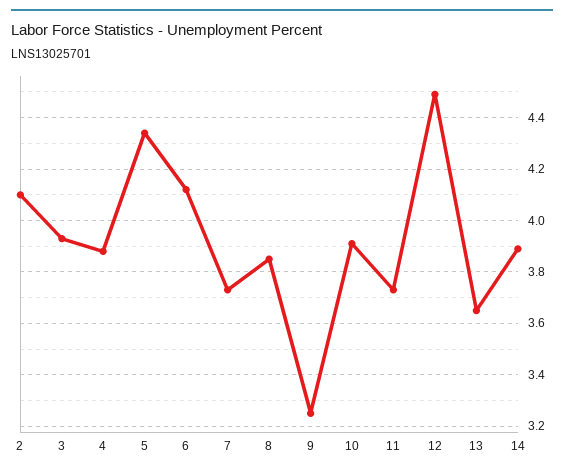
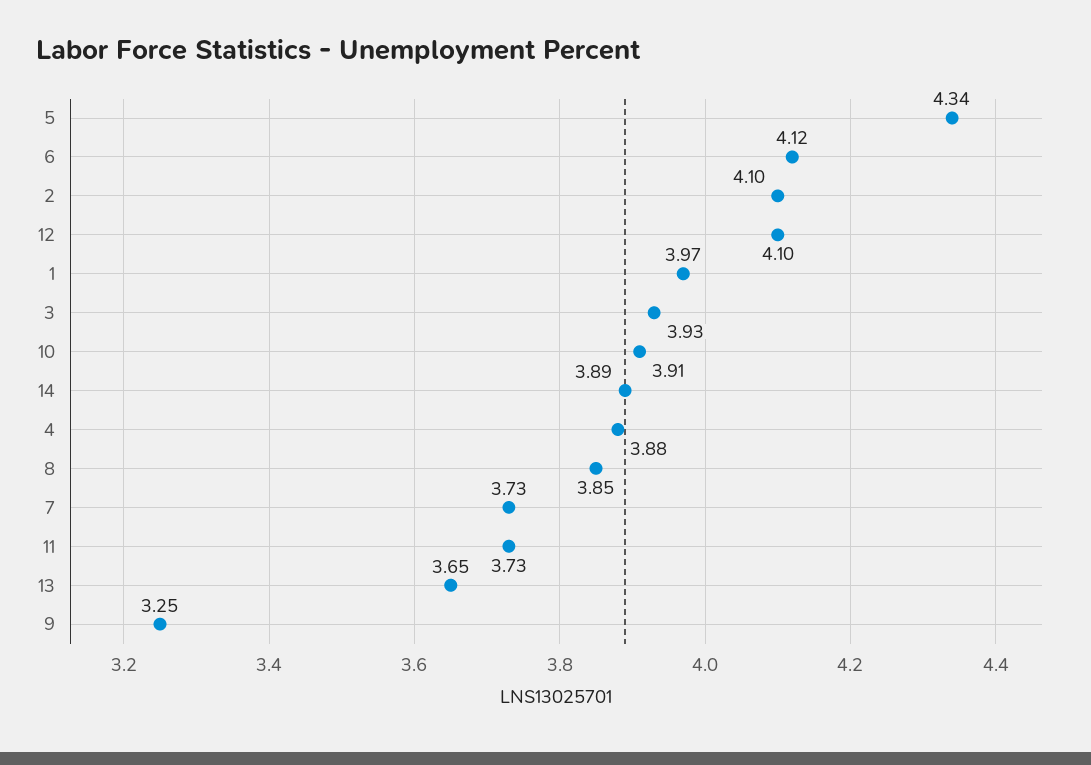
12: 4.5 -> 4.1
1: none -> 3.97

